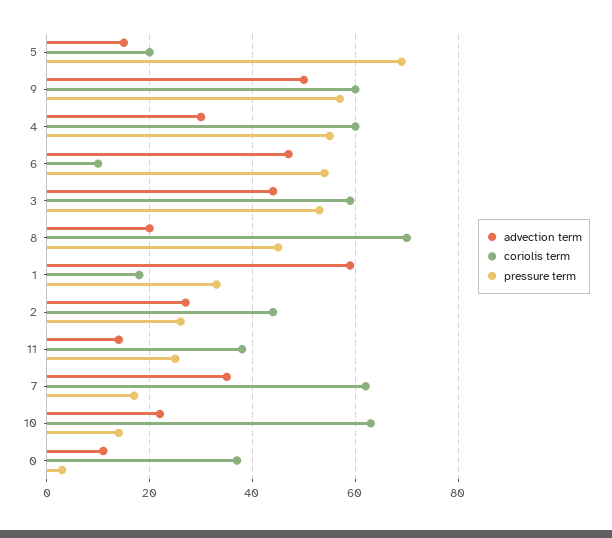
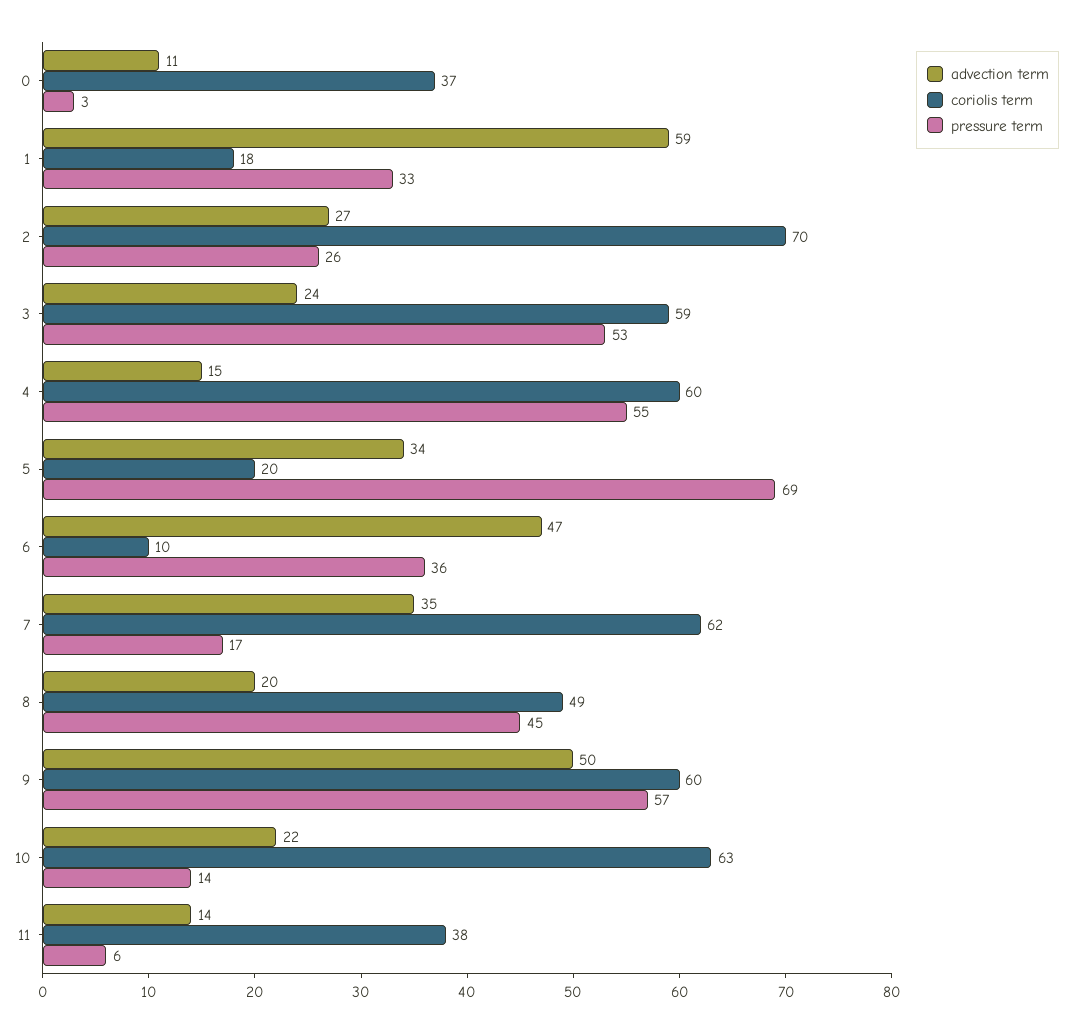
advection term, 5: 15 -> 34
advection term, 4: 30 -> 15
pressure term, 6: 55 -> 36
advection term, 3: 45 -> 24
coriolis term, 8: 70 -> 49
coriolis term, 2: 45 -> 70
pressure term, 11: 25 -> 6

